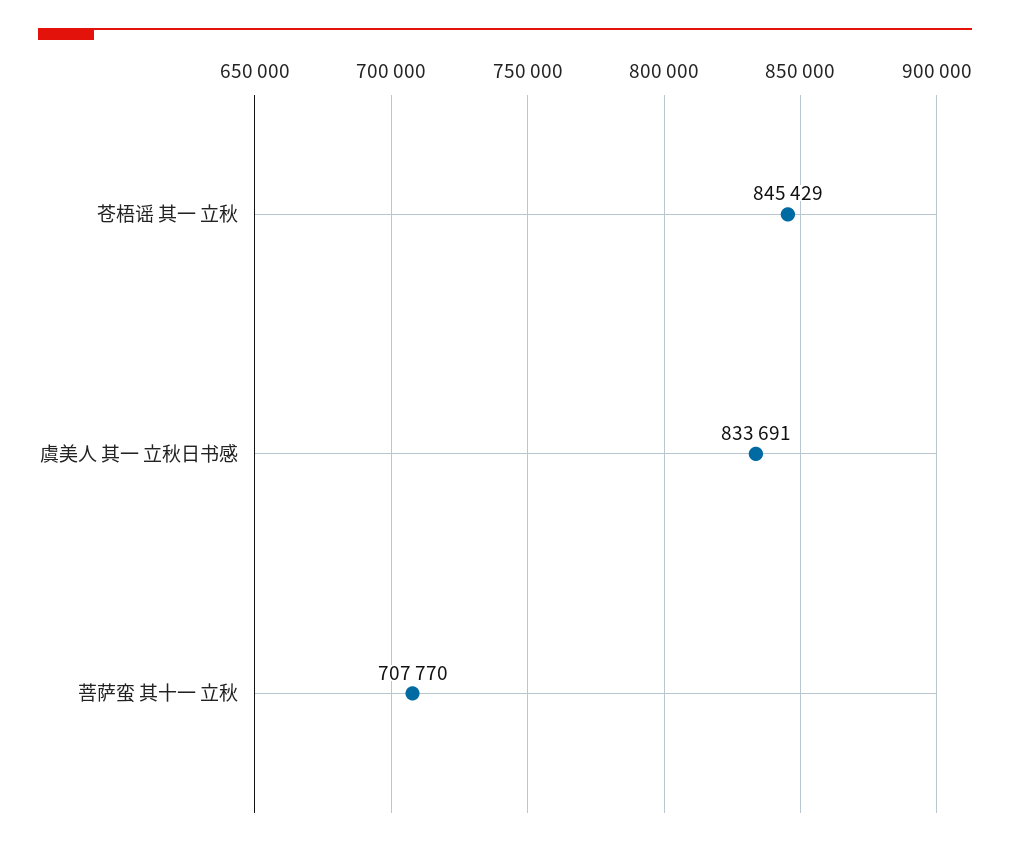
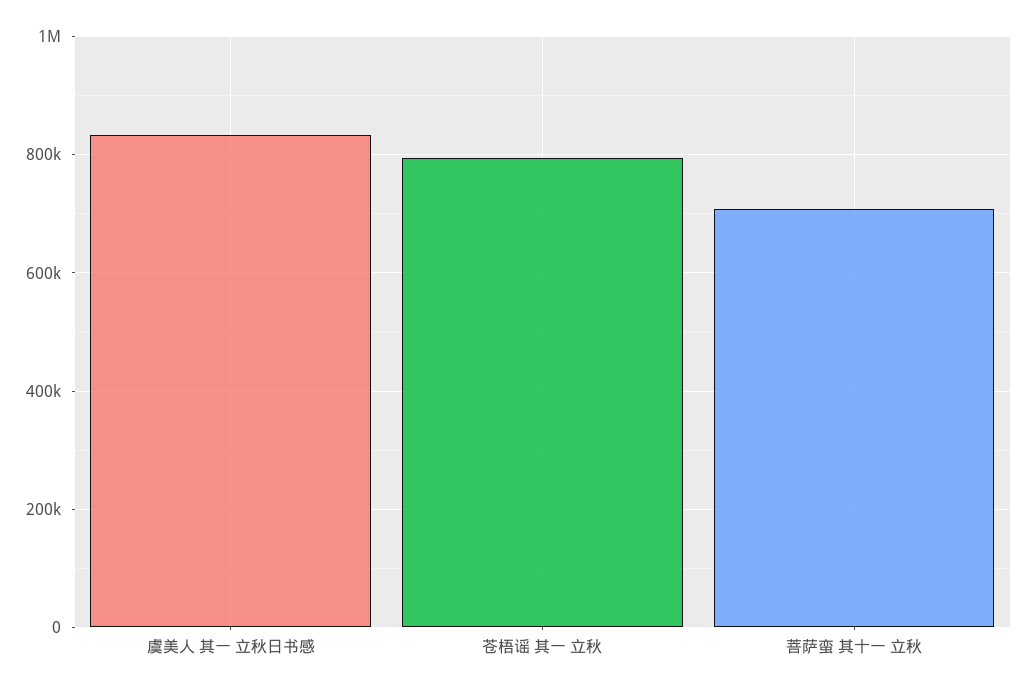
苍梧谣 其一 立秋: 845429 -> 800000

